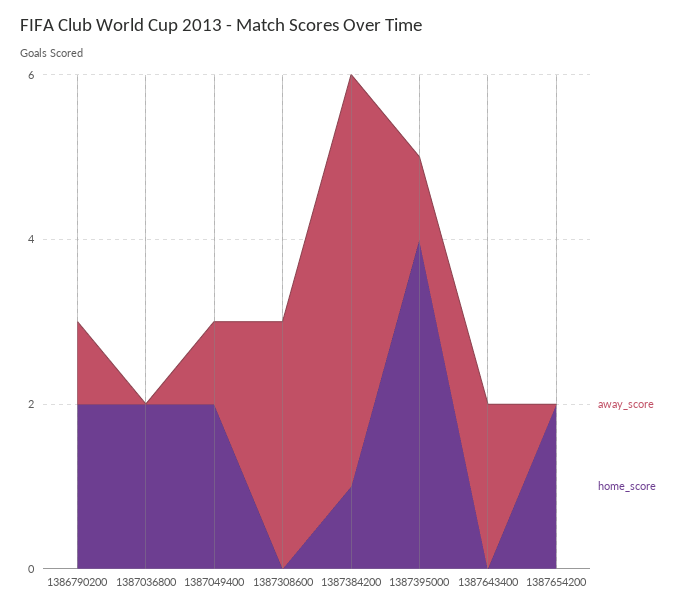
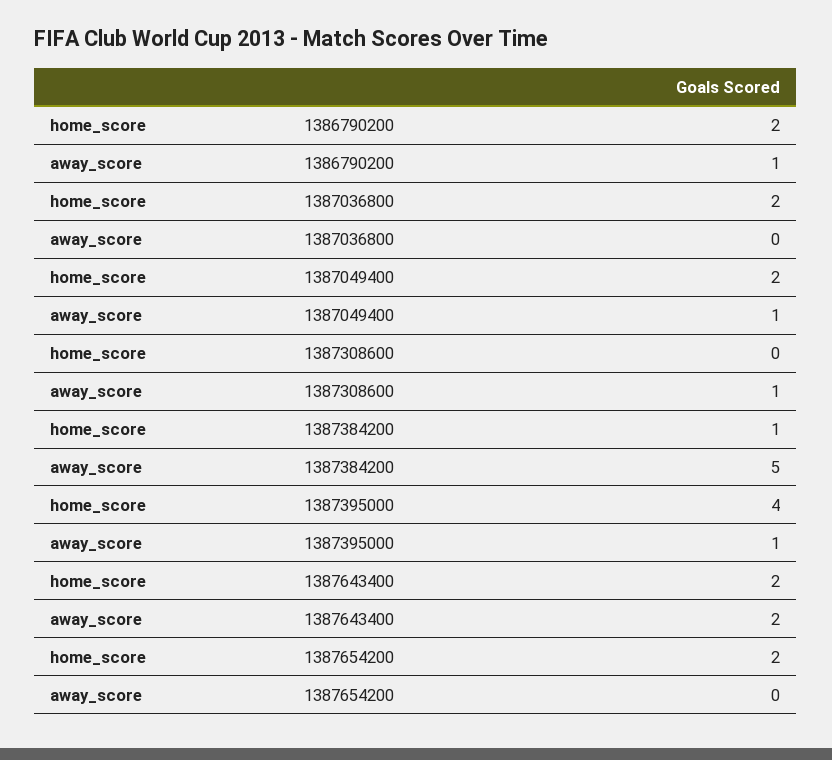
away_score, 1387308600: 3 -> 1
home_score, 1387643400: 0 -> 2

